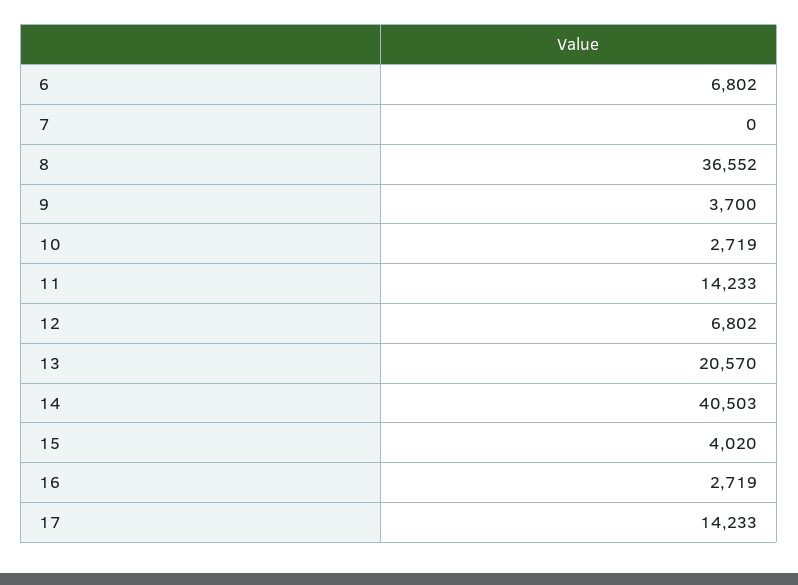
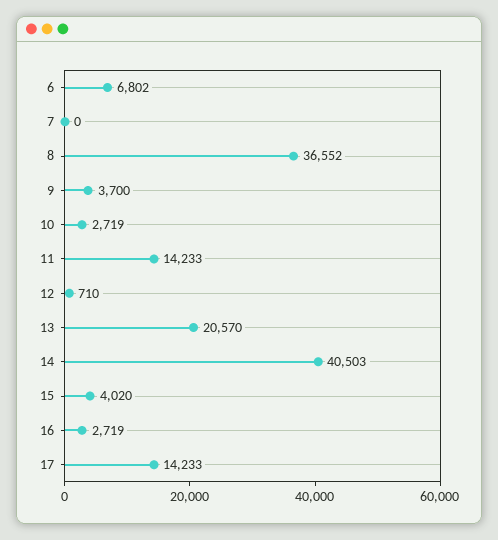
12: 6802 -> 710

